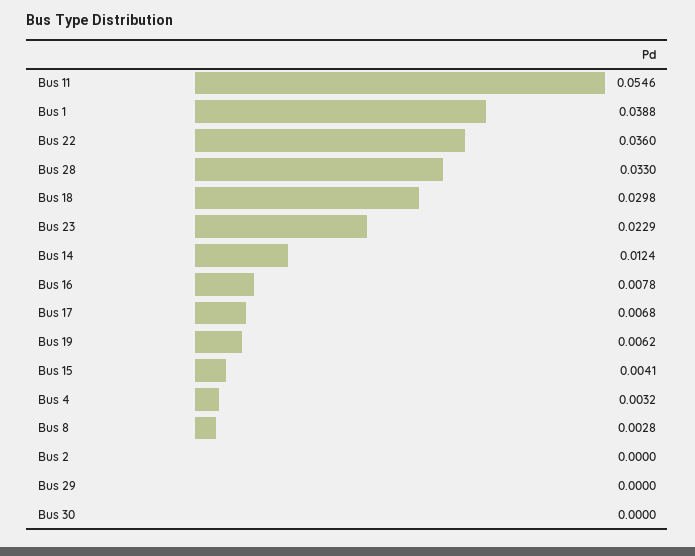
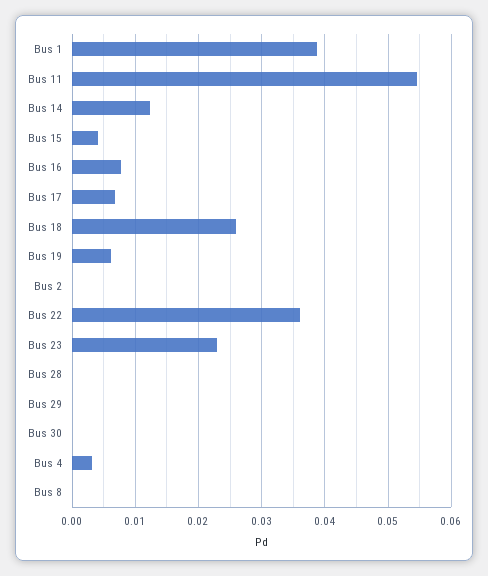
Bus 28: 0.033 -> 0
Bus 18: 0.0298 -> 0.026
Bus 8: 0.0028 -> 0

